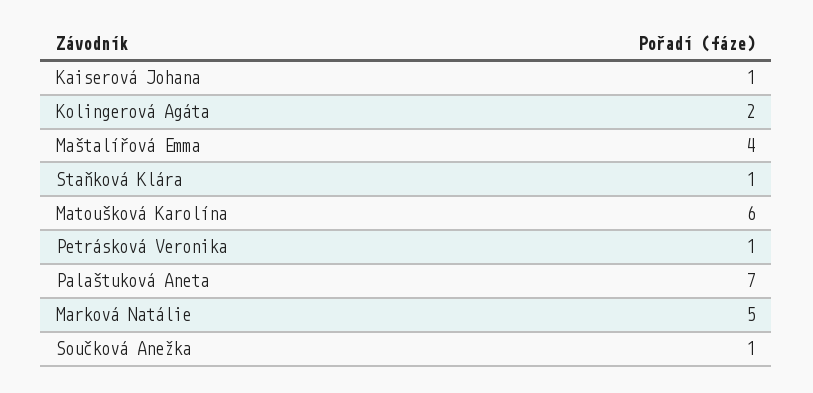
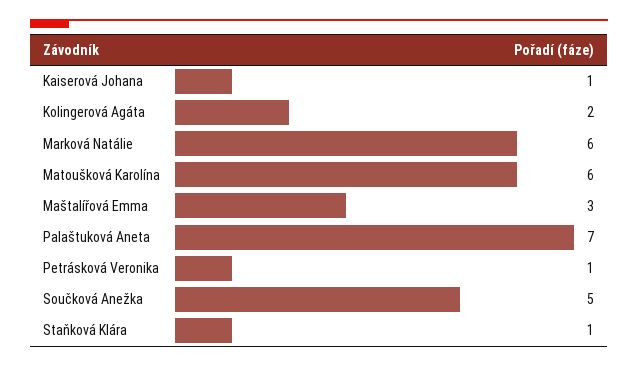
Maštalířová Emma: 4 -> 3
Marková Natálie: 5 -> 6
Součková Anežka: 1 -> 5

